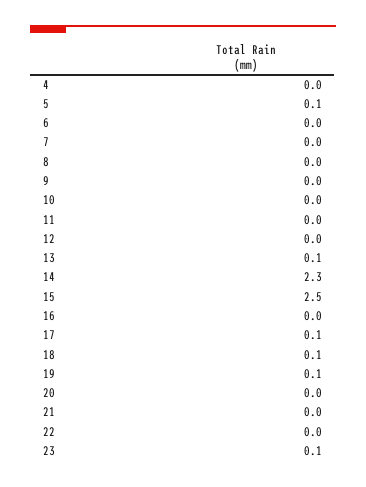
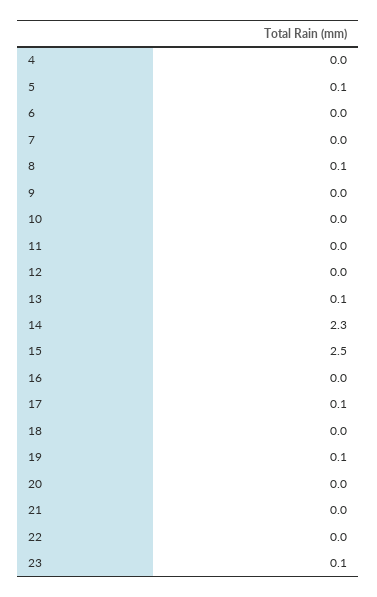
8: 0 -> 0.1
18: 0.1 -> 0

